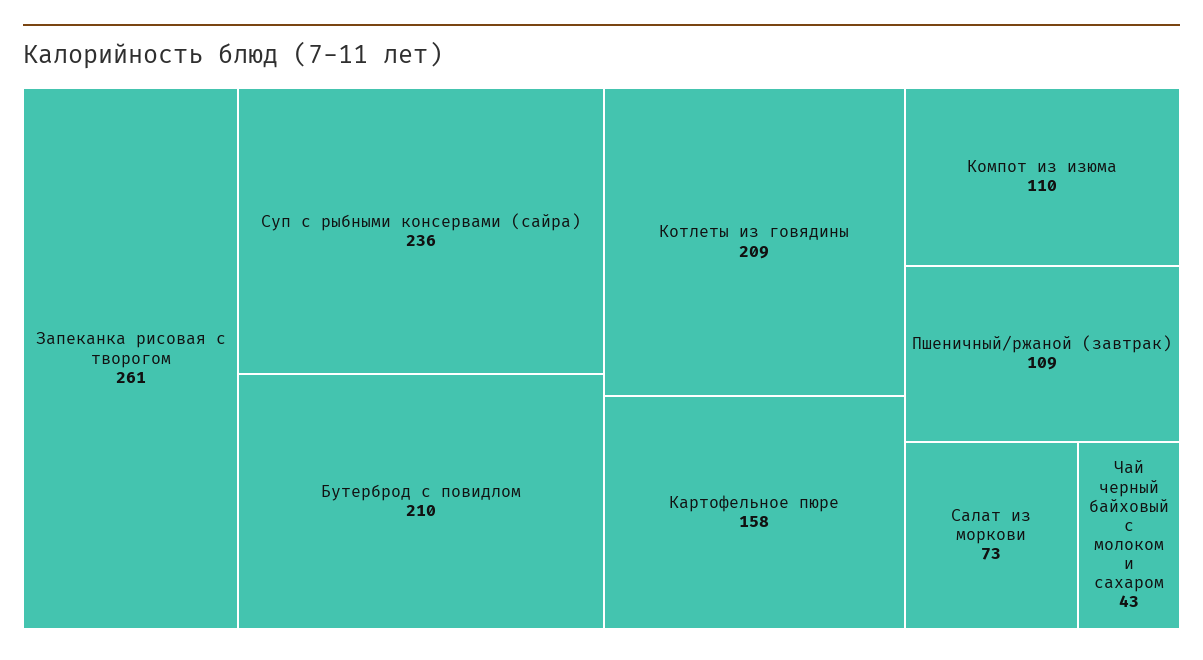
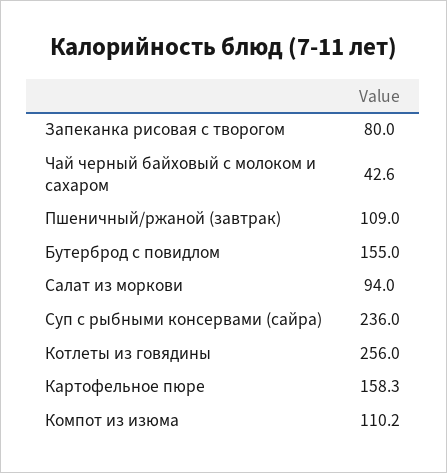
Запеканка рисовая с творогом: 261 -> 80
Бутерброд с повидлом: 210 -> 155
Котлеты из говядины: 209 -> 256
Салат из моркови: 73 -> 94

